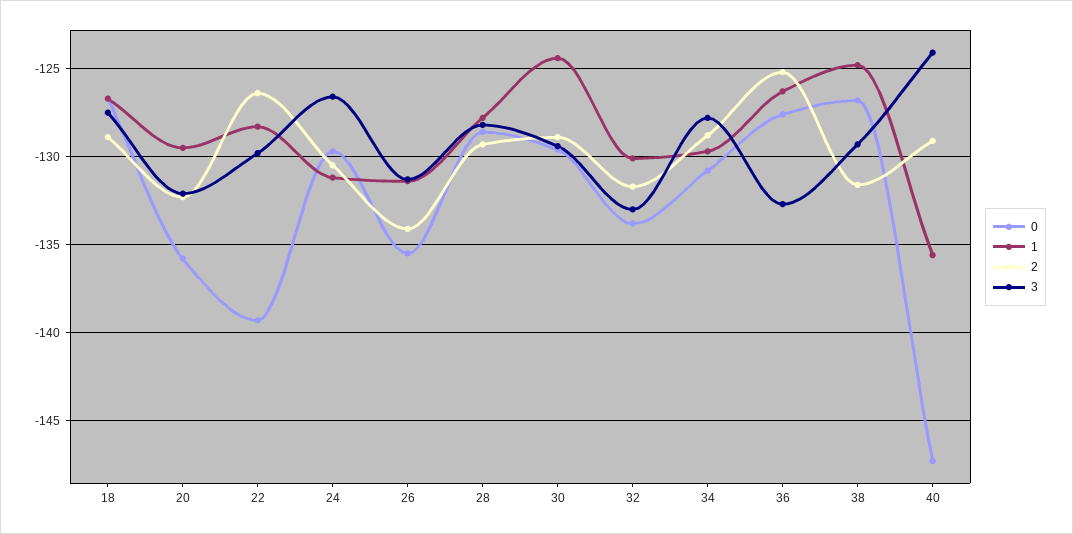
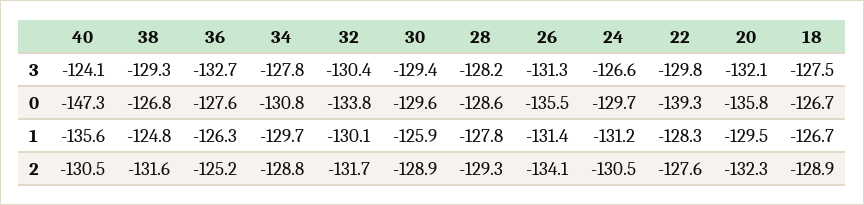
2, 22: -126.5 -> -127.6
1, 30: -124.5 -> -125.9
3, 32: -133 -> -130.4
2, 40: -129 -> -130.5

